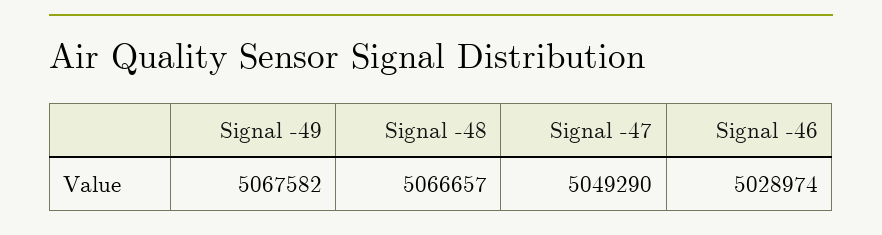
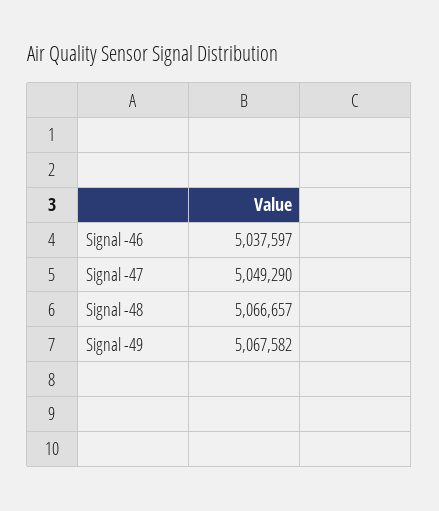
Signal -46: 5028974 -> 5037597

